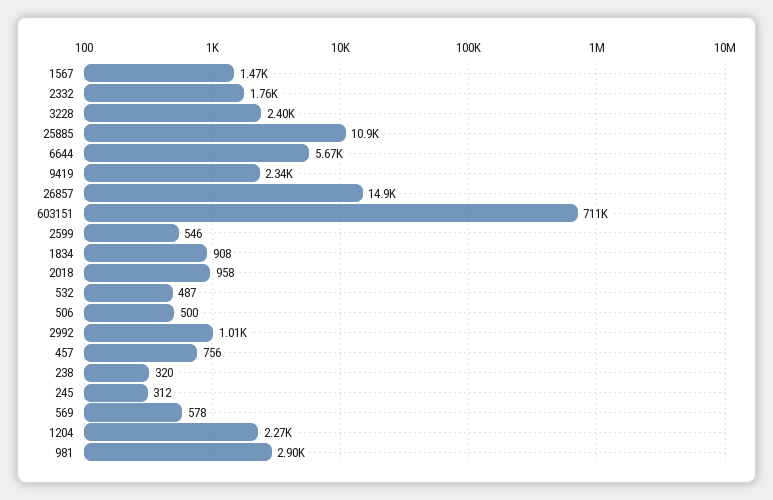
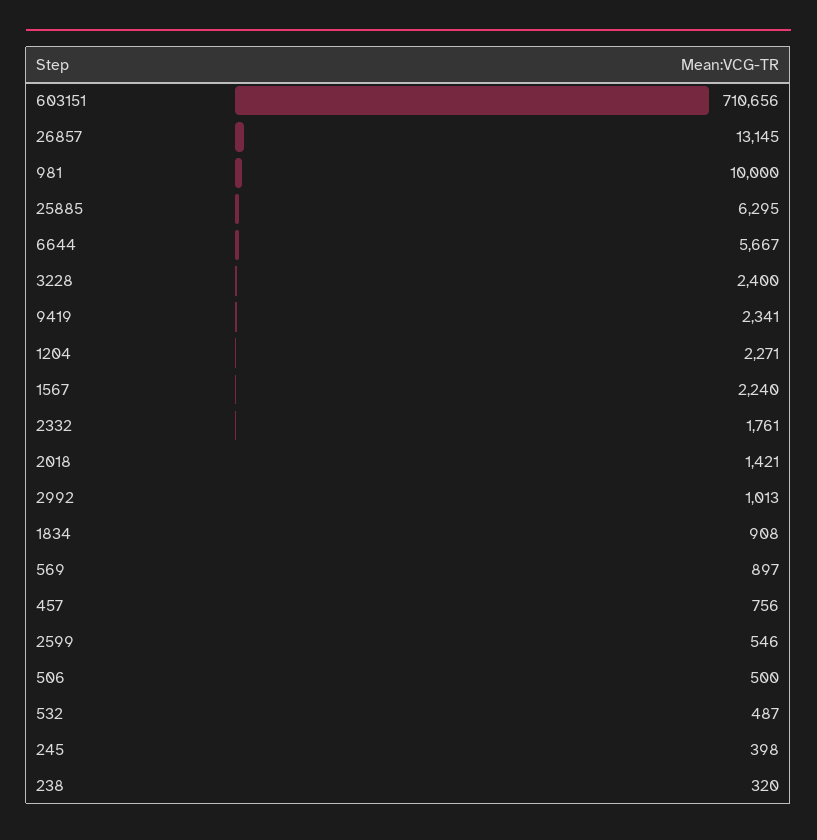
1567: 1470 -> 2240
25885: 10900 -> 6295
26857: 14900 -> 13145
2018: 958 -> 1421
245: 312 -> 398
569: 578 -> 897
981: 2900 -> 10000

